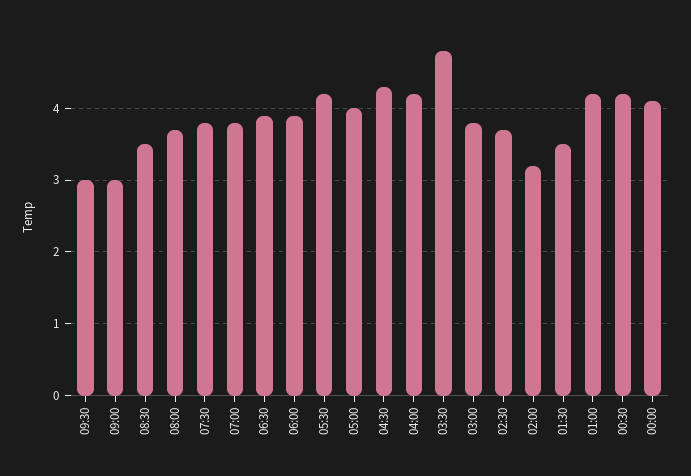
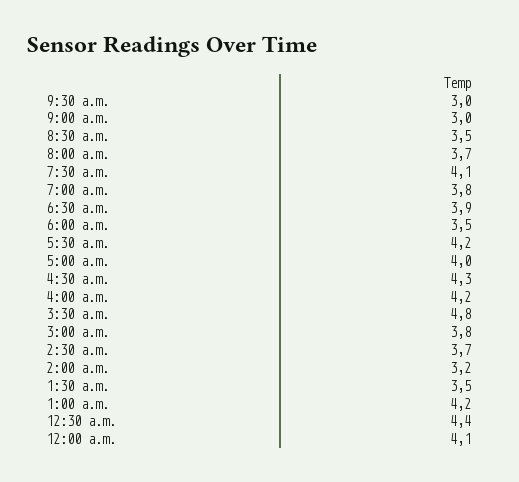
07:30: 3.8 -> 4.1
06:00: 3.9 -> 3.5
00:30: 4.2 -> 4.4

